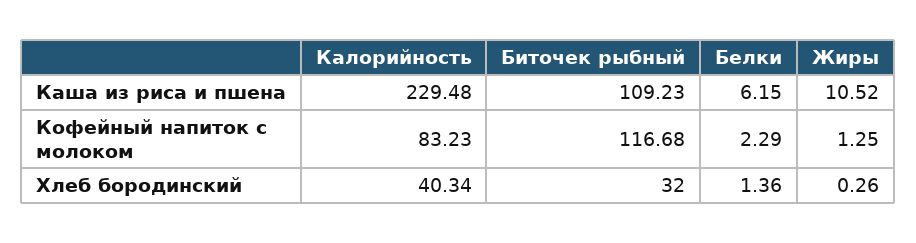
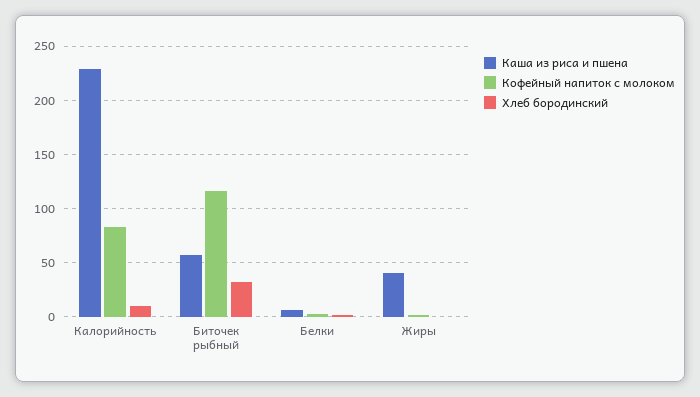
Каша из риса и пшена, Биточек рыбный: 109.23 -> 60
Каша из риса и пшена, Жиры: 10.52 -> 40
Хлеб бородинский, Калорийность: 40.34 -> 10

